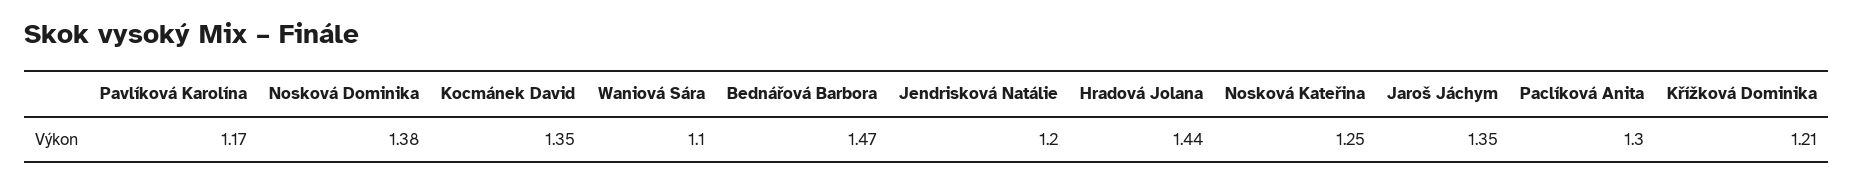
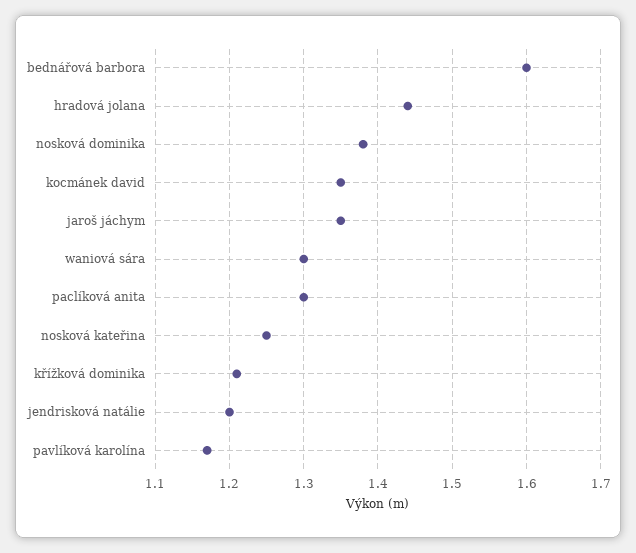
Waniová Sára: 1.1 -> 1.3
Bednářová Barbora: 1.47 -> 1.6

